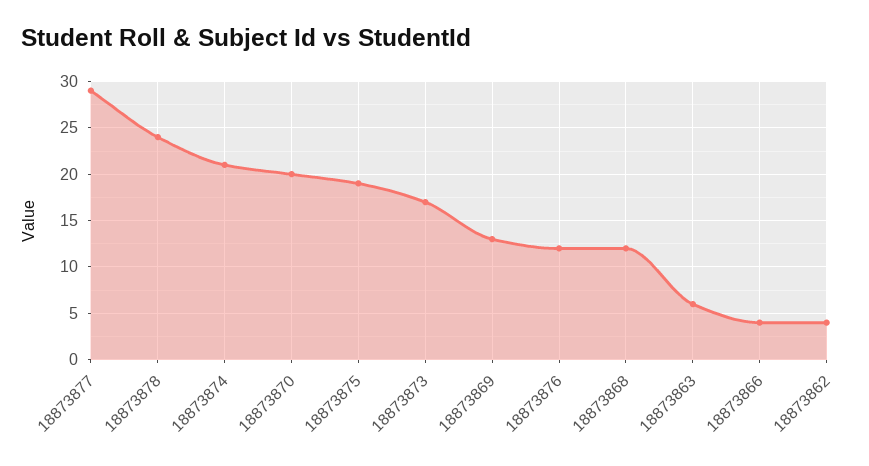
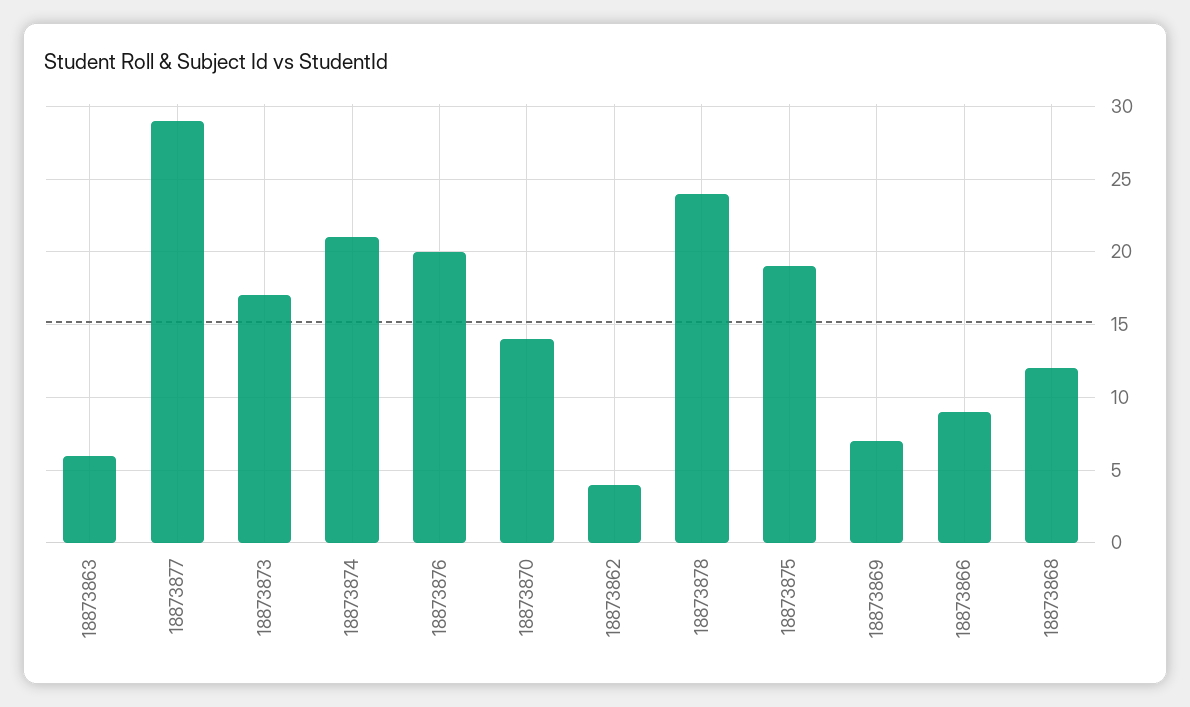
18873870: 20 -> 14
18873869: 13 -> 7
18873876: 12 -> 20
18873866: 4 -> 9

